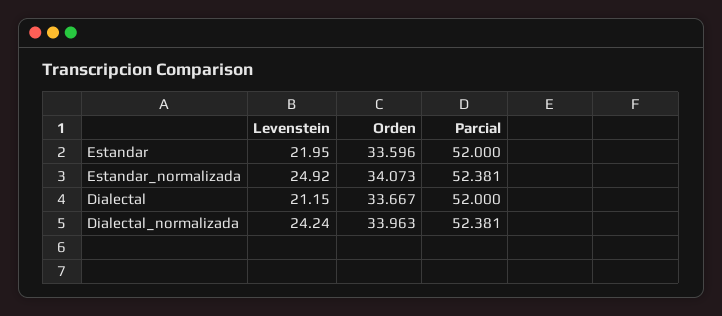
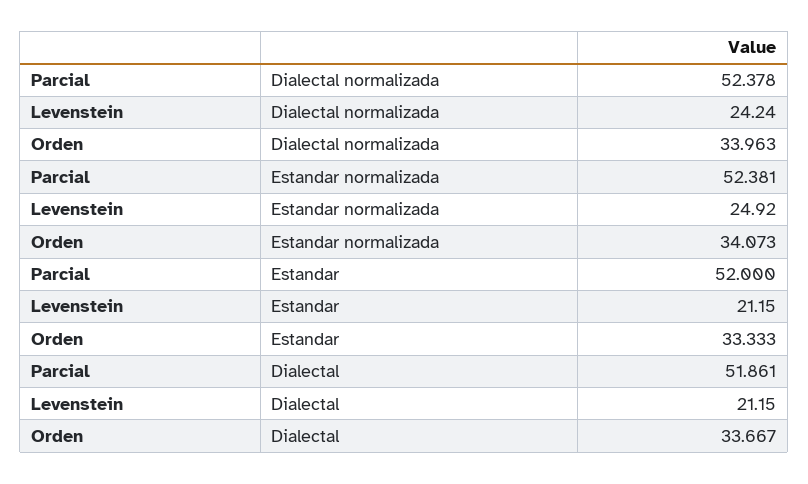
Levenstein, Estandar: 21.95 -> 21.15
Orden, Estandar: 33.596 -> 33.333
Parcial, Dialectal: 52 -> 51.861
Parcial, Dialectal_normalizada: 52.381 -> 52.378

